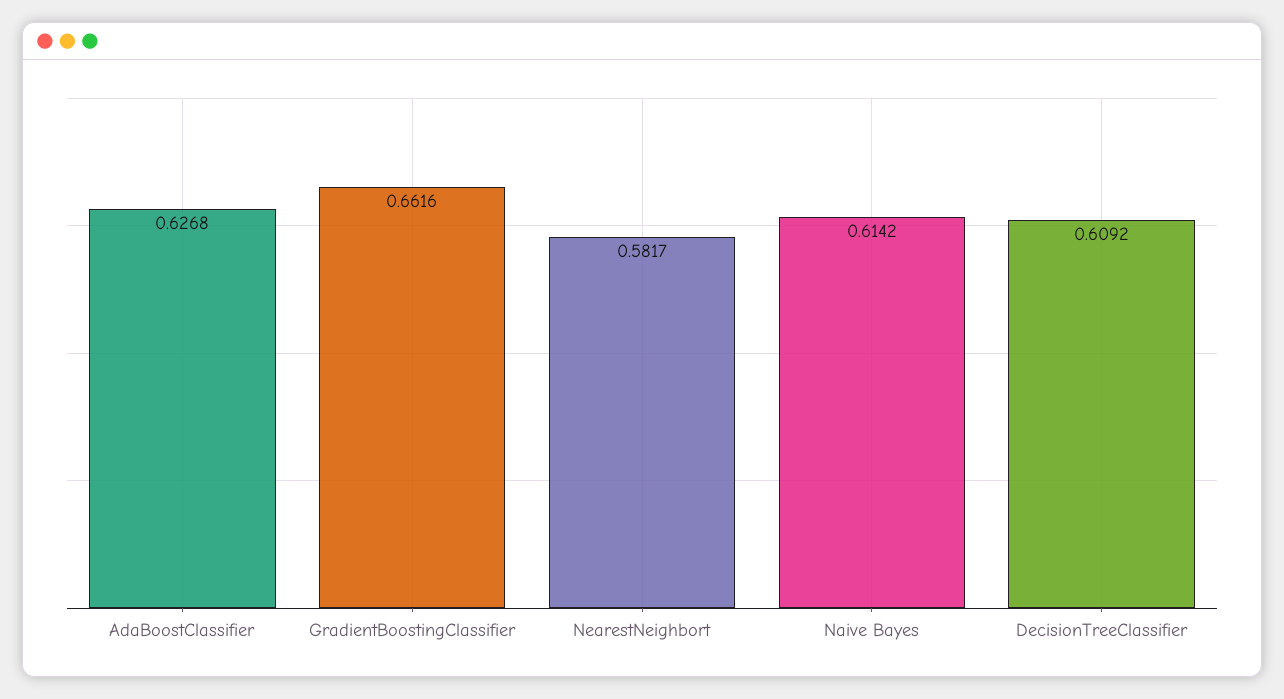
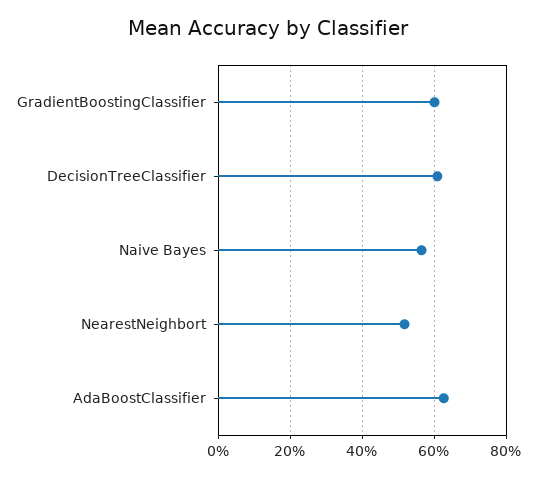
GradientBoostingClassifier: 0.6616 -> 0.6
NearestNeighbort: 0.5817 -> 0.52
Naive Bayes: 0.6142 -> 0.56

